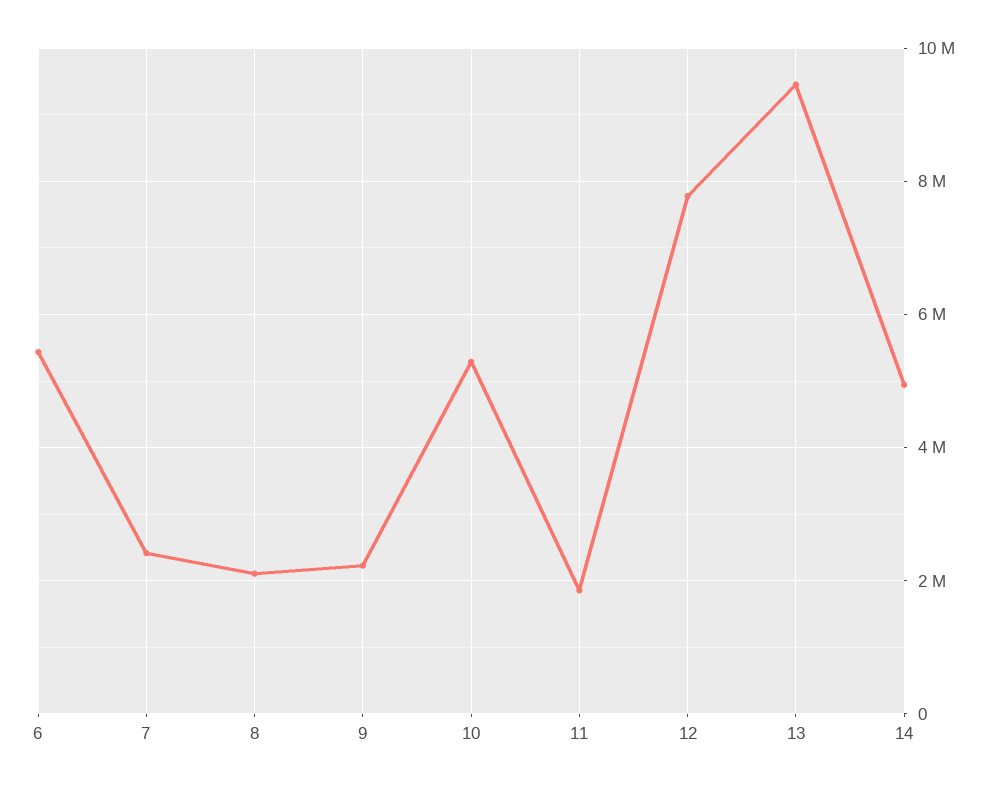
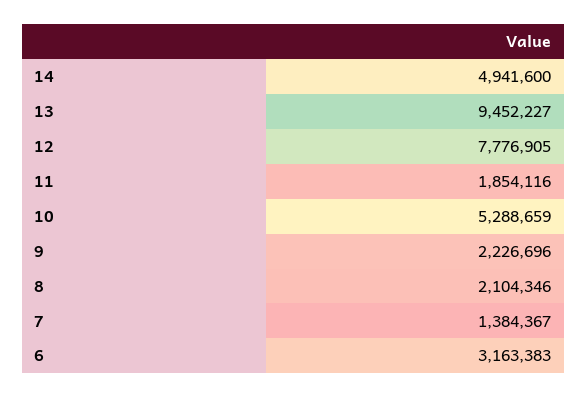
6: 5400000 -> 3163383
7: 2400000 -> 1384367

